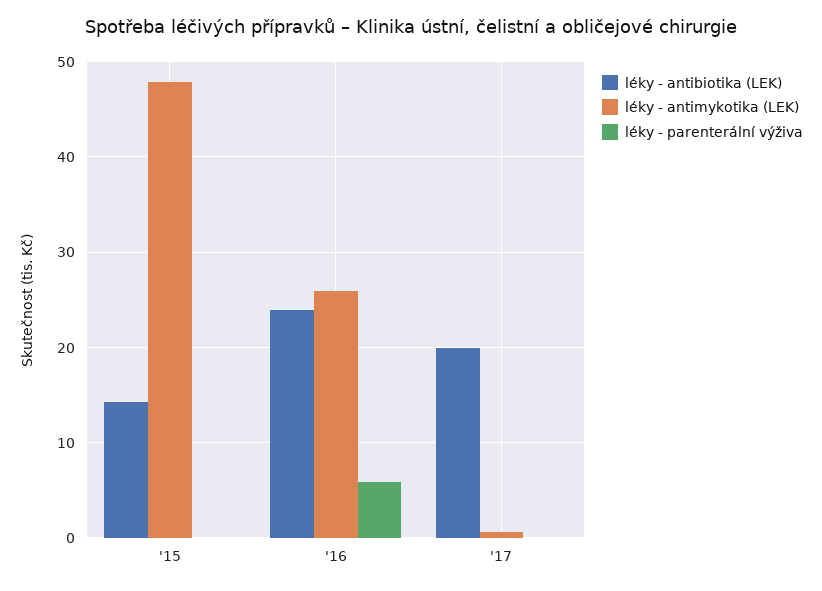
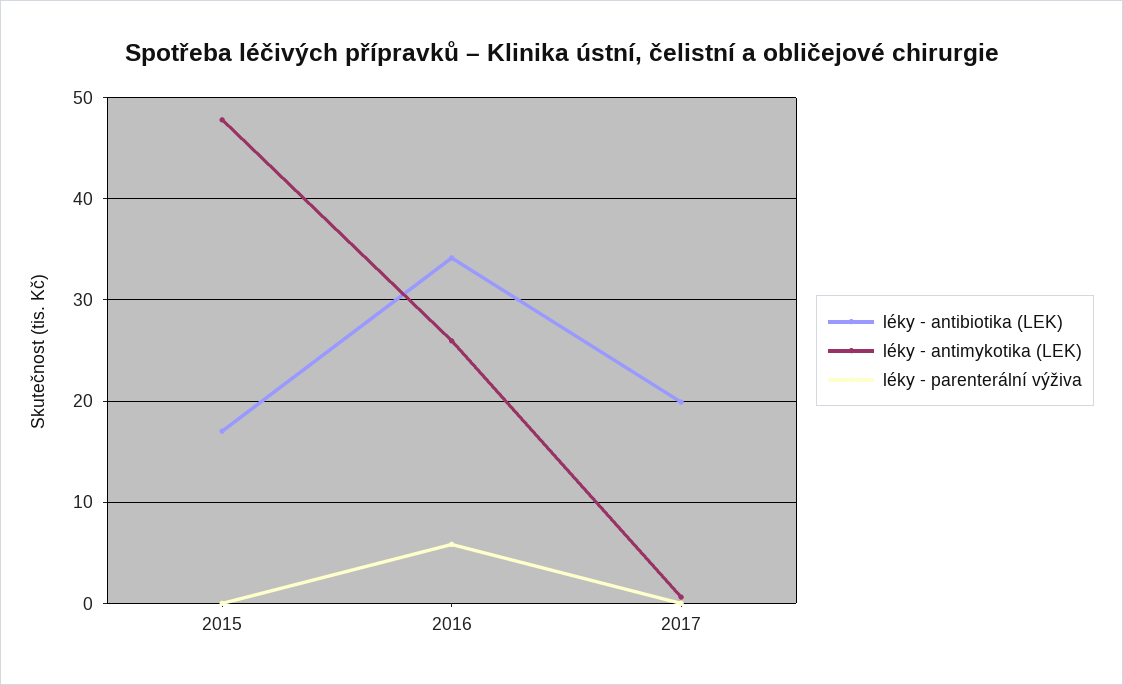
léky - antibiotika (LEK), '15: 14 -> 17
léky - antibiotika (LEK), '16: 24 -> 34

